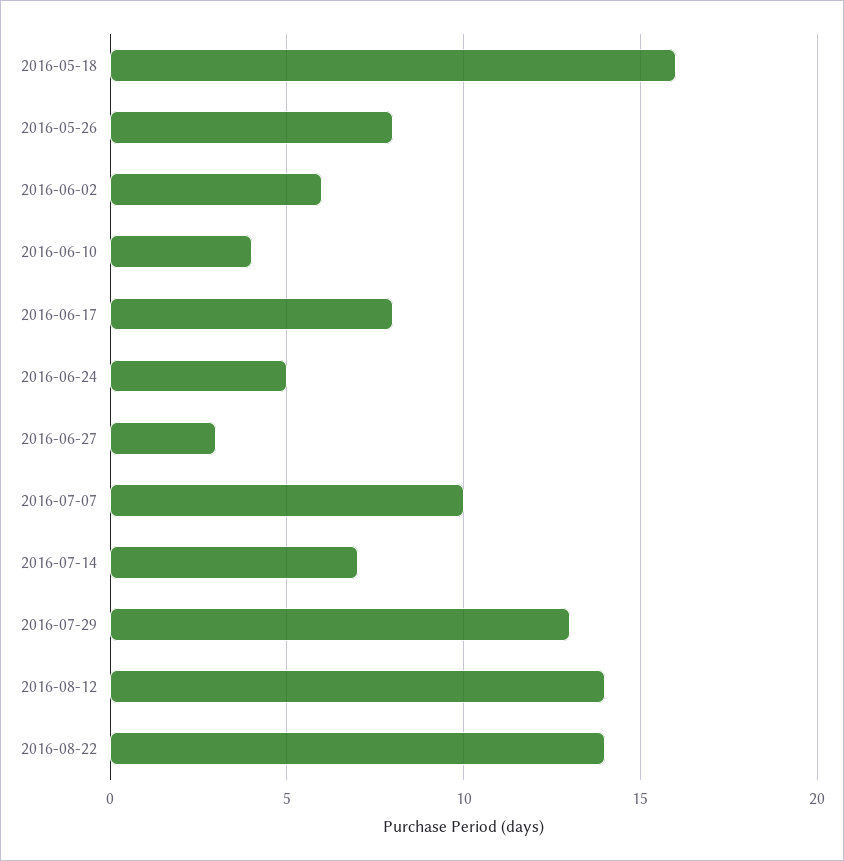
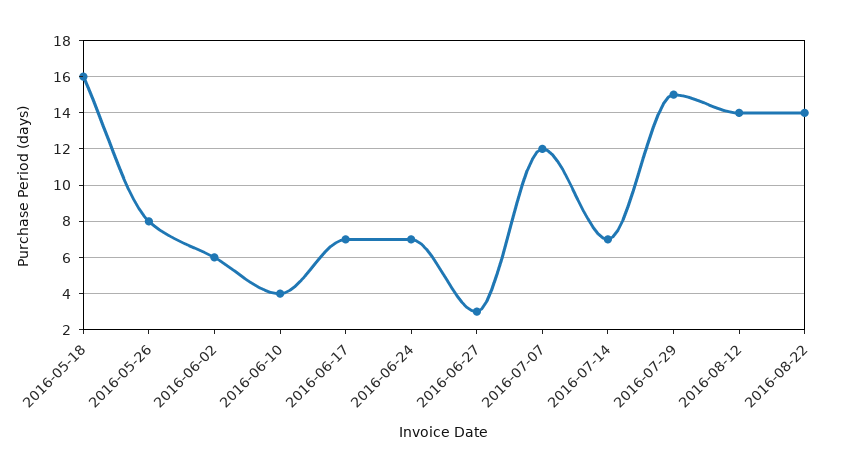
2016-06-17: 8 -> 7
2016-06-24: 5 -> 7
2016-07-07: 10 -> 12
2016-07-29: 13 -> 15

